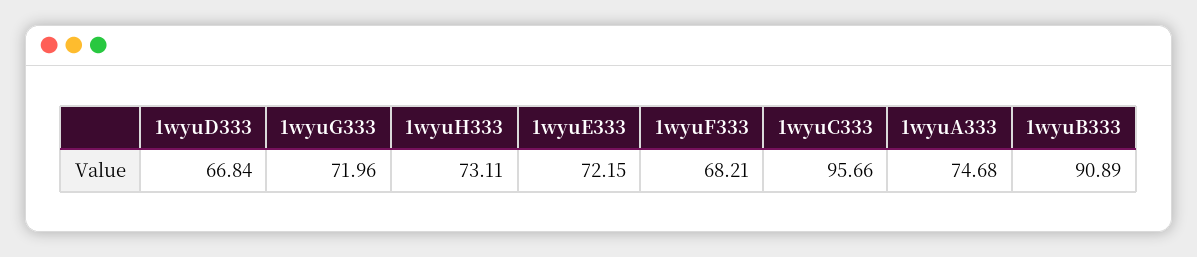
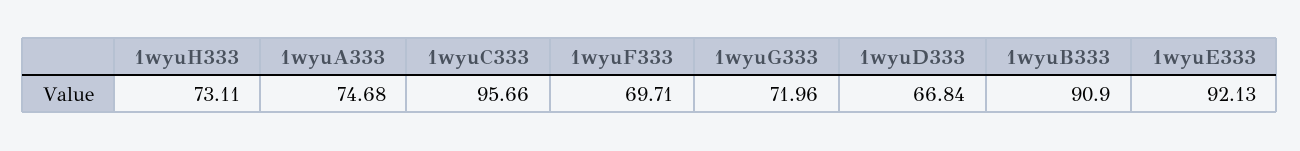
1wyuE333: 72.15 -> 92.13
1wyuF333: 68.21 -> 69.71
1wyuB333: 90.89 -> 90.9

